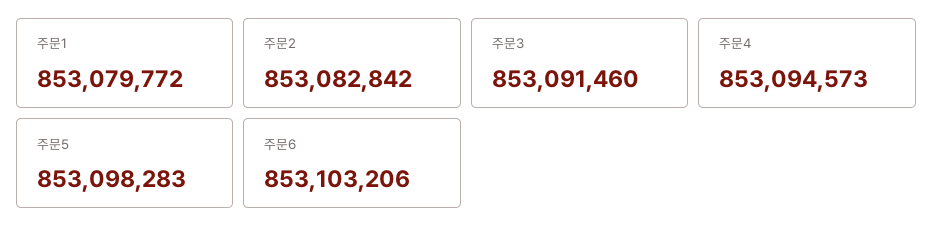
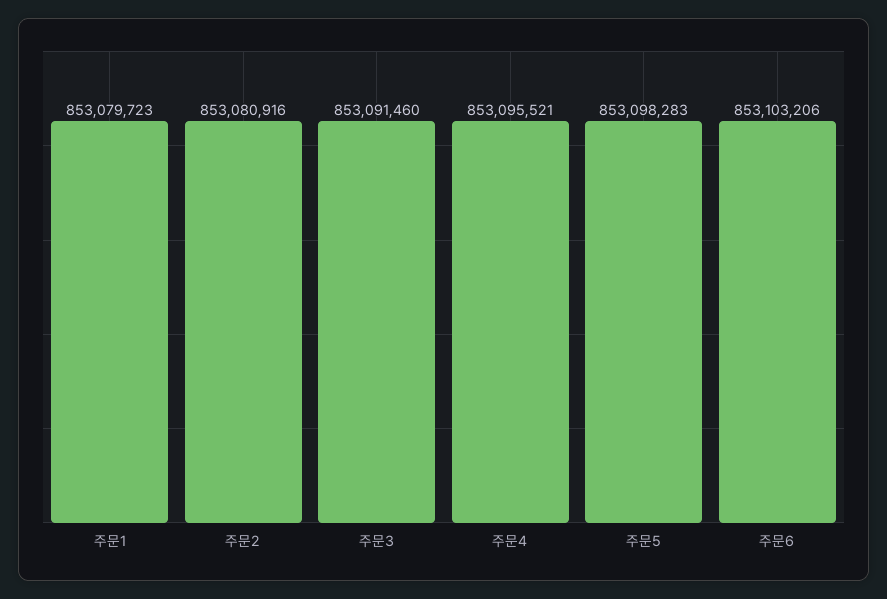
주문1: 853079772 -> 853079723
주문2: 853082842 -> 853080916
주문4: 853094573 -> 853095521

